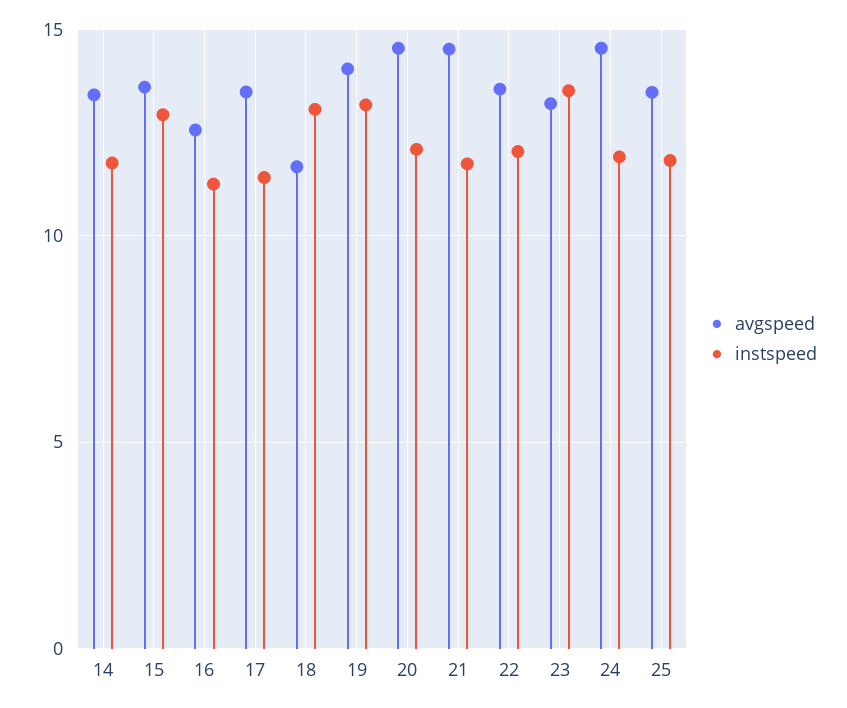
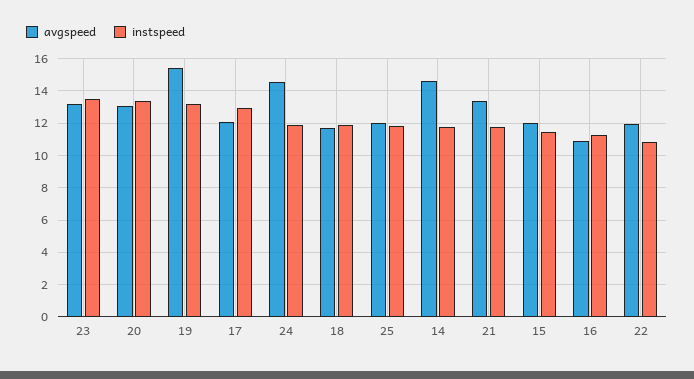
avgspeed, 14: 13.5 -> 14.5
avgspeed, 15: 13.5 -> 12
instspeed, 15: 13 -> 11.5
avgspeed, 16: 12.5 -> 11
avgspeed, 17: 13.5 -> 12
instspeed, 17: 11.5 -> 13
instspeed, 18: 13 -> 12
avgspeed, 19: 14 -> 15.5
avgspeed, 20: 14.5 -> 13
instspeed, 20: 12 -> 13.5
avgspeed, 21: 14.5 -> 13.5
avgspeed, 22: 13.5 -> 12
instspeed, 22: 12 -> 11
avgspeed, 25: 13.5 -> 12

